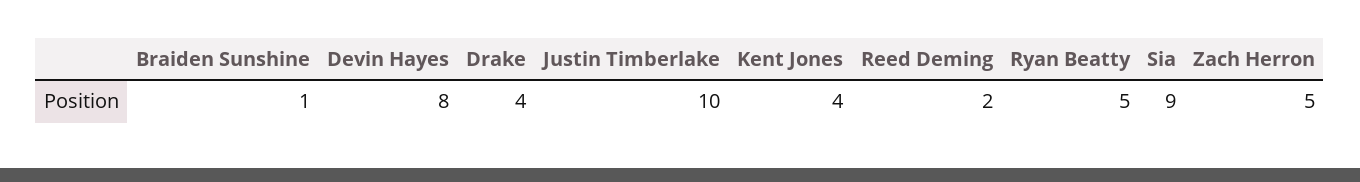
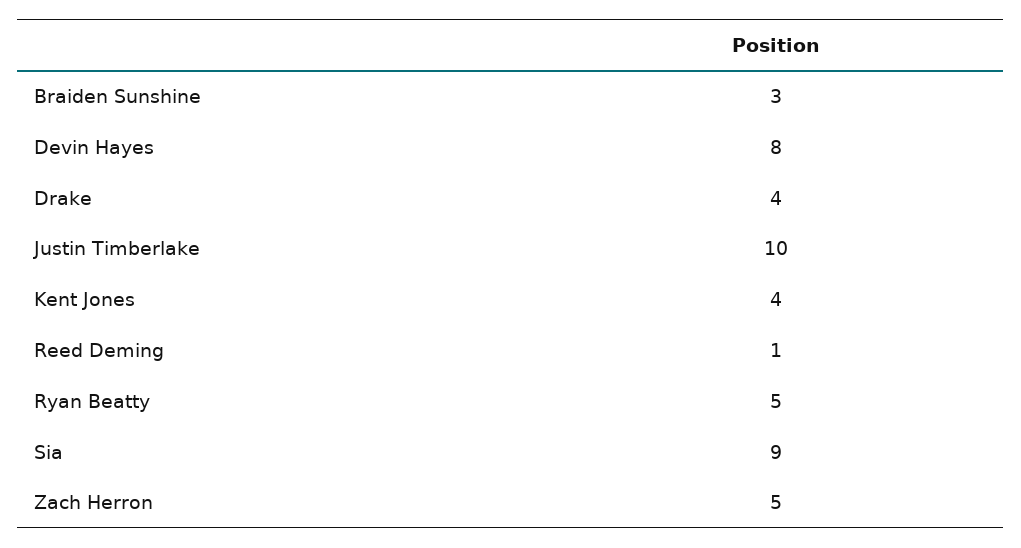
Braiden Sunshine: 1 -> 3
Reed Deming: 2 -> 1

